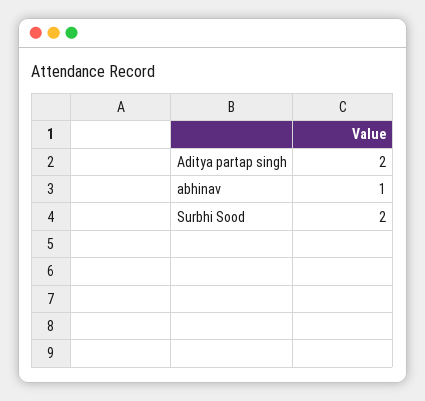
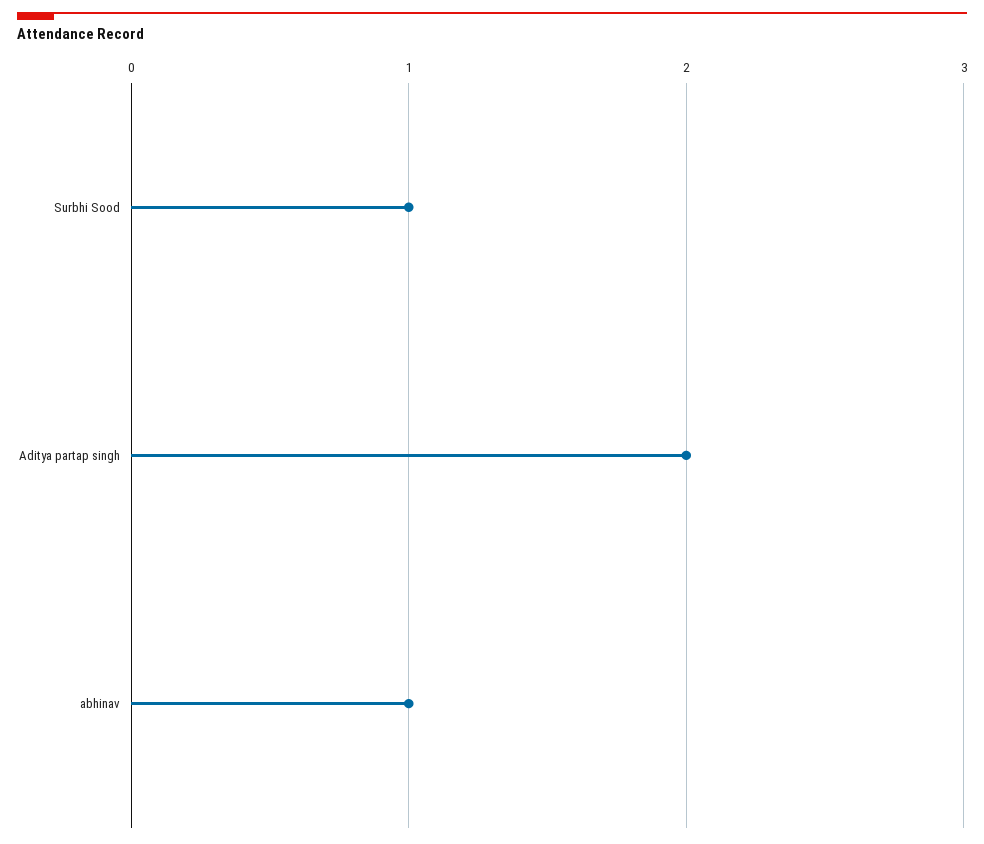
Surbhi Sood: 2 -> 1

